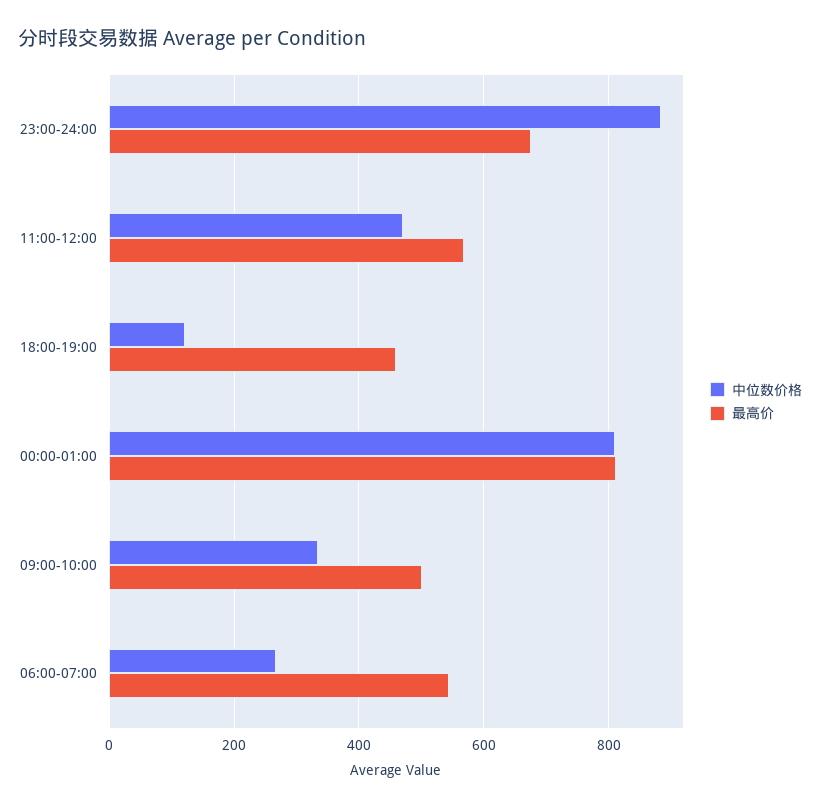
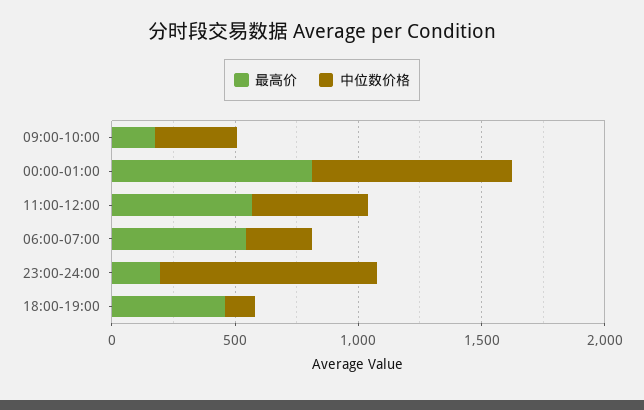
最高价, 23:00-24:00: 680 -> 200
最高价, 09:00-10:00: 500 -> 200

